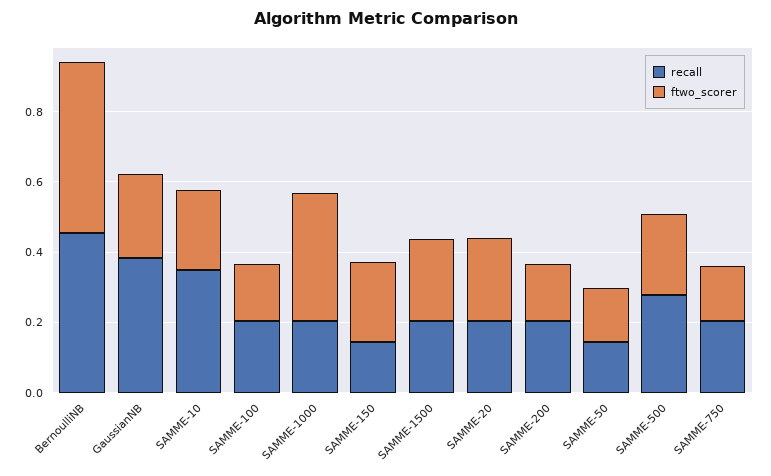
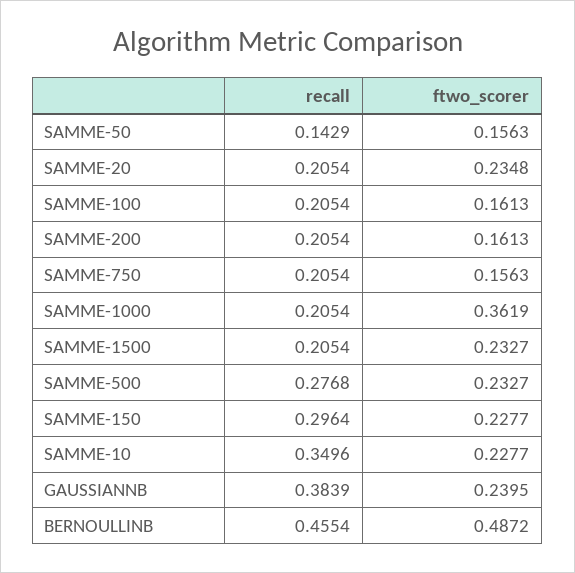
recall, SAMME-150: 0.15 -> 0.2964

